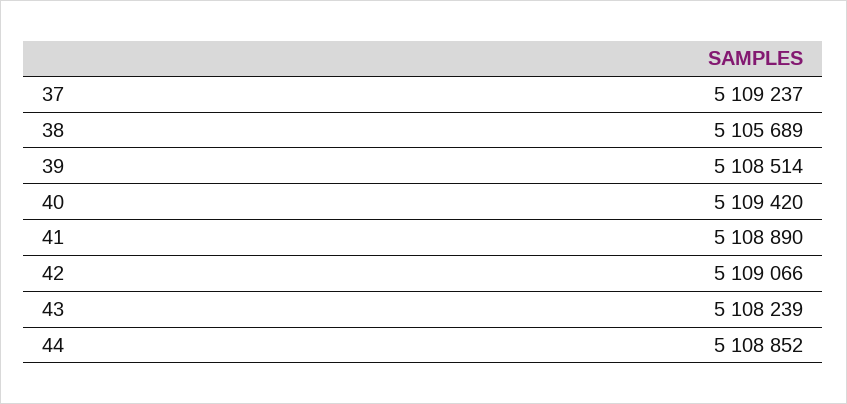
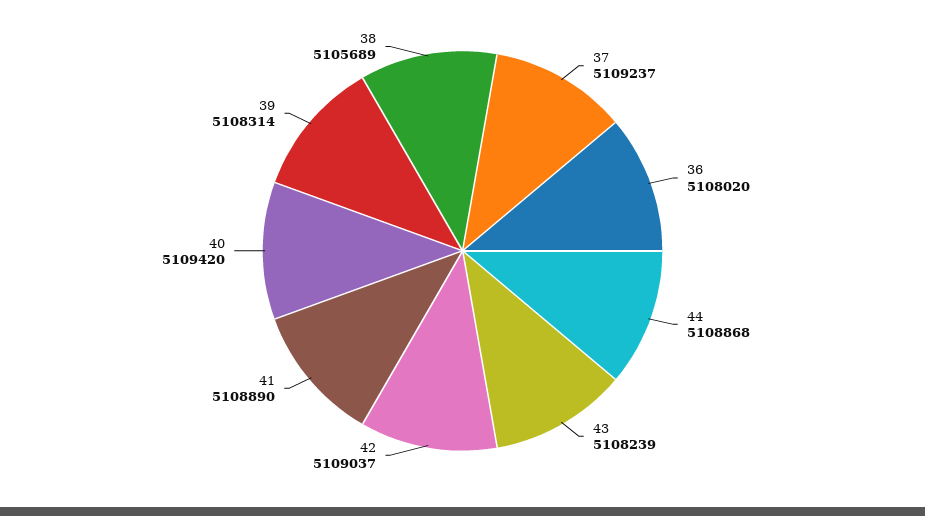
39: 5108514 -> 5108314
42: 5109066 -> 5109037
44: 5108852 -> 5108868
36: none -> 5108020

